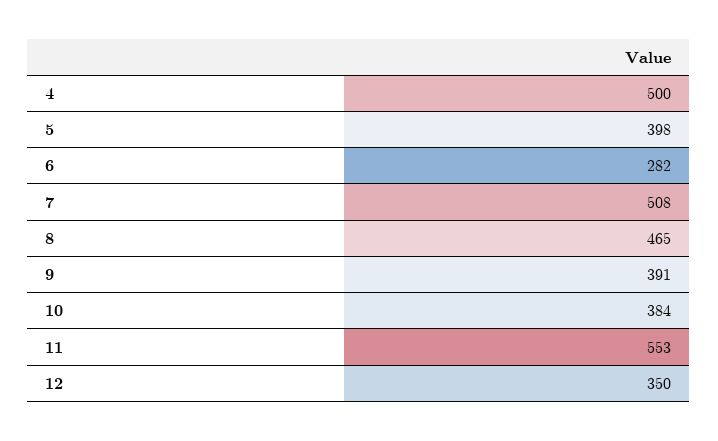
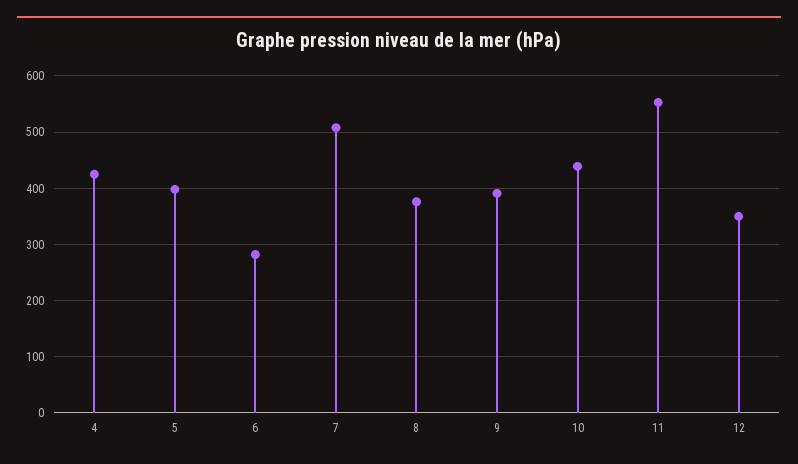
4: 500 -> 420
8: 465 -> 380
10: 384 -> 440

